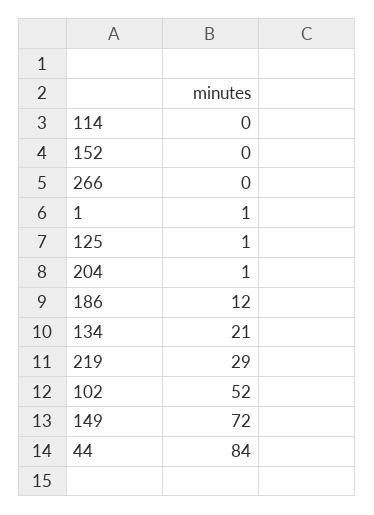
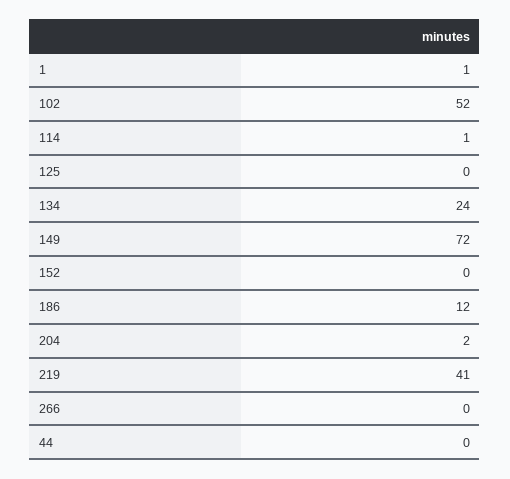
114: 0 -> 1
125: 1 -> 0
204: 1 -> 2
134: 21 -> 24
219: 29 -> 41
44: 84 -> 0

